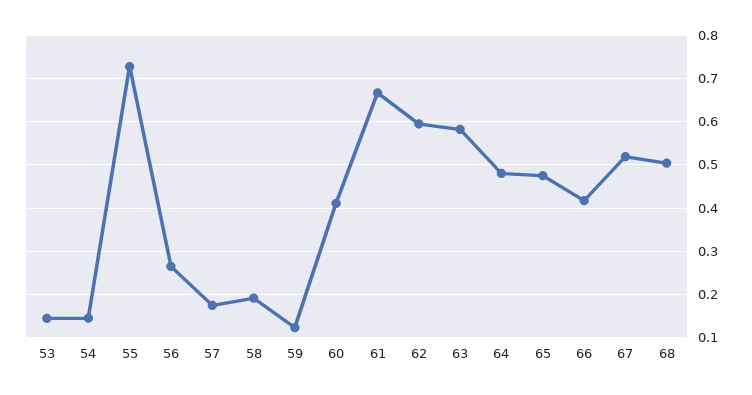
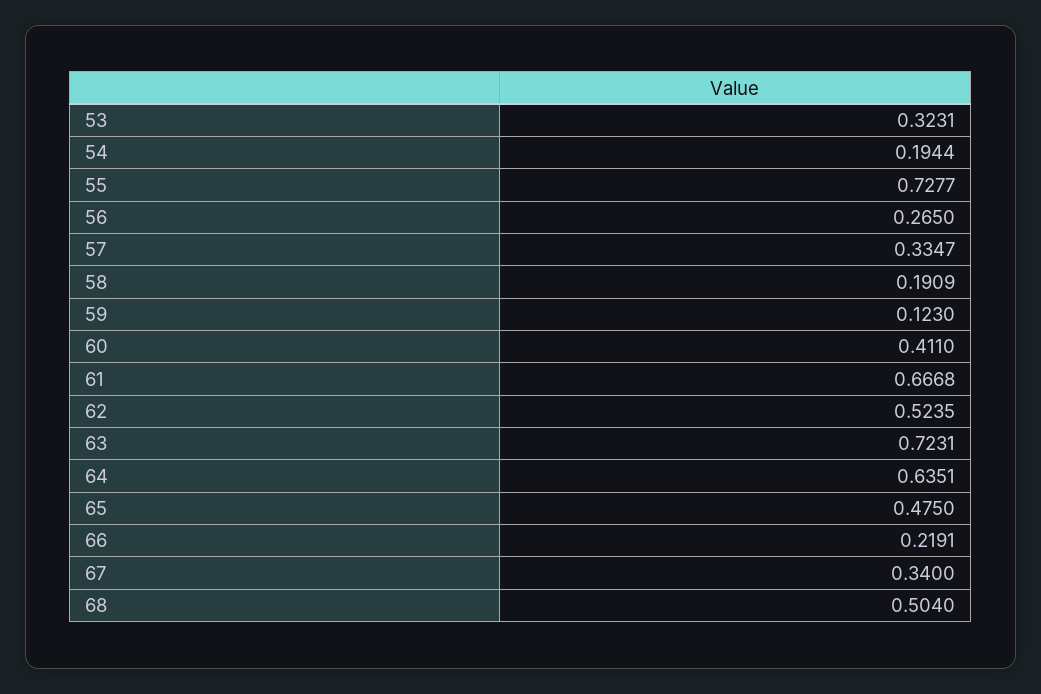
53: 0.14 -> 0.3231
54: 0.14 -> 0.1944
57: 0.18 -> 0.3347
62: 0.6 -> 0.5235
63: 0.58 -> 0.7231
64: 0.48 -> 0.6351
66: 0.42 -> 0.2191
67: 0.52 -> 0.34

